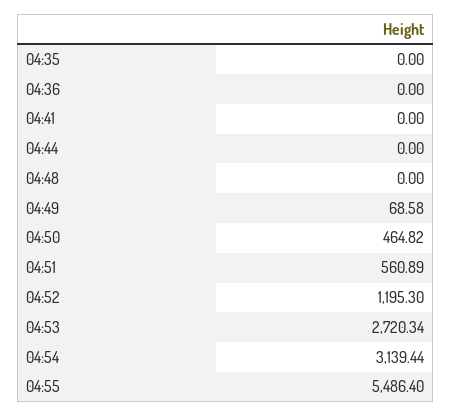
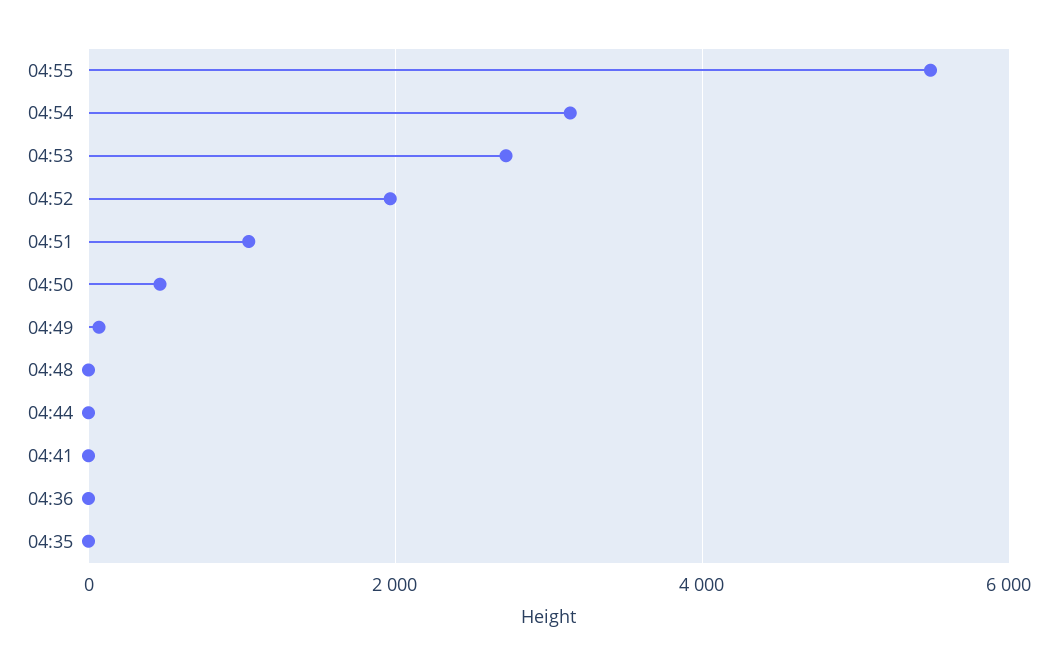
04:51: 560.89 -> 1000
04:52: 1195.3 -> 2000

